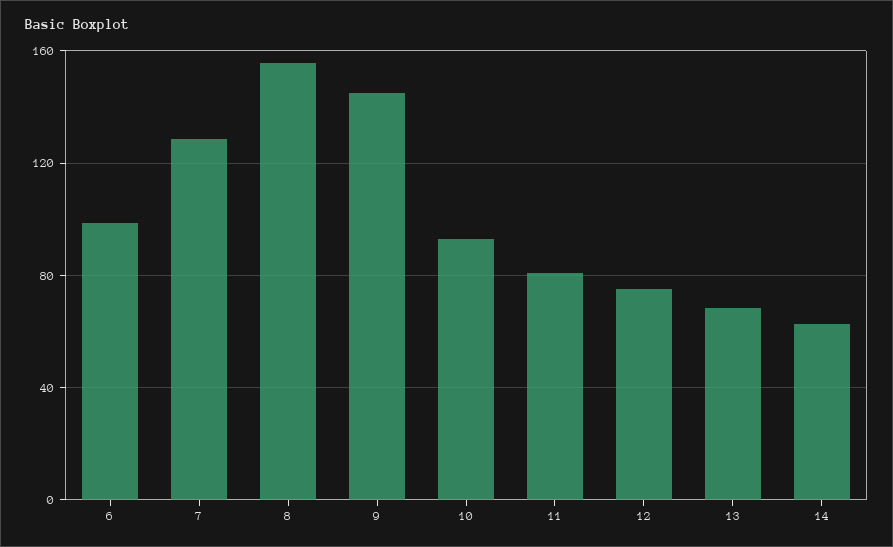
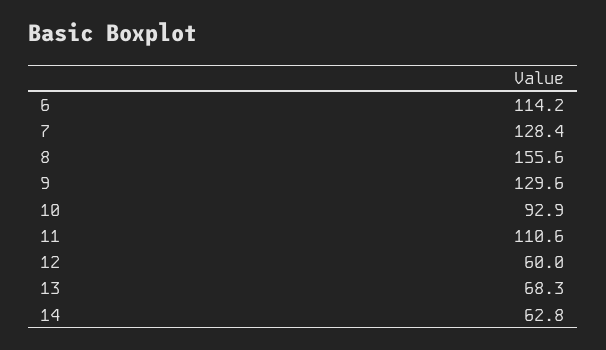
6: 100 -> 114.2
9: 145 -> 129.6
11: 80 -> 110.6
12: 75 -> 60

